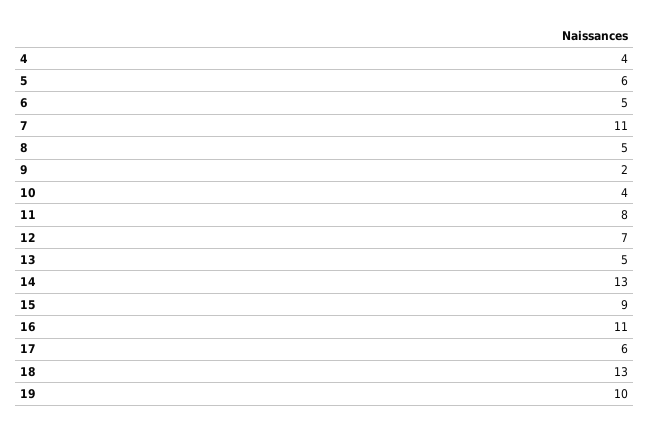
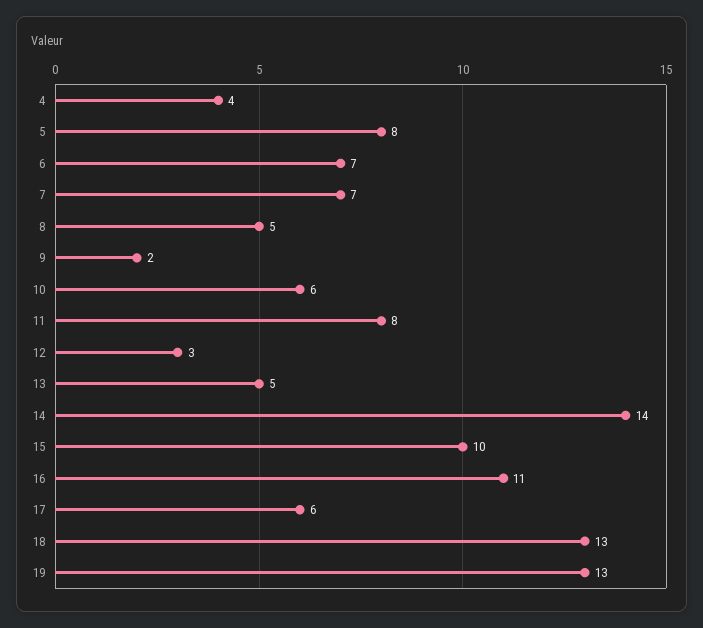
5: 6 -> 8
6: 5 -> 7
7: 11 -> 7
10: 4 -> 6
12: 7 -> 3
14: 13 -> 14
15: 9 -> 10
19: 10 -> 13

